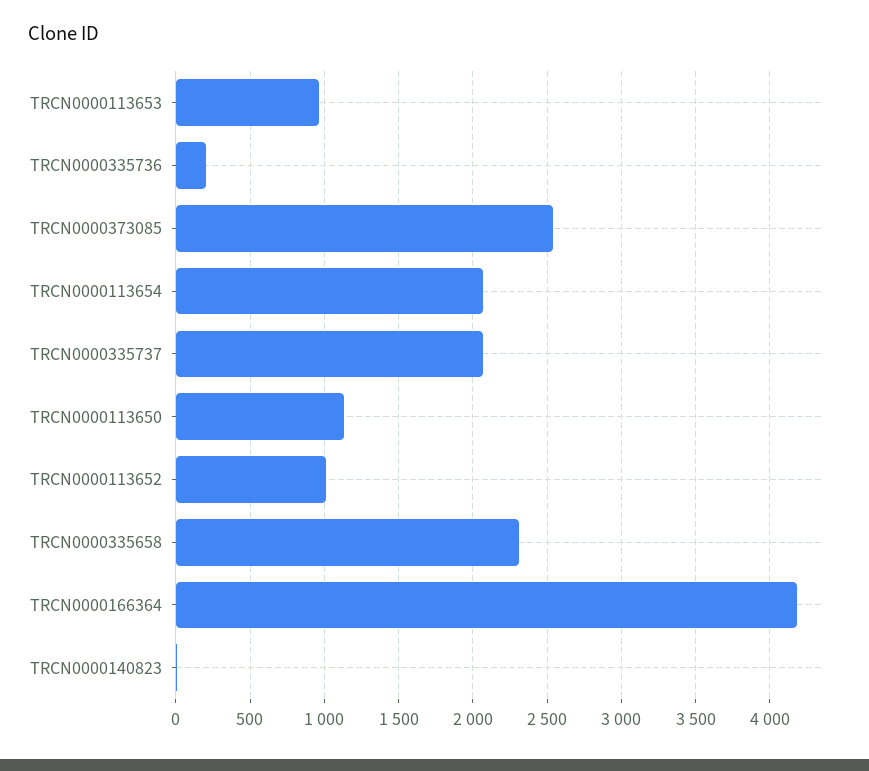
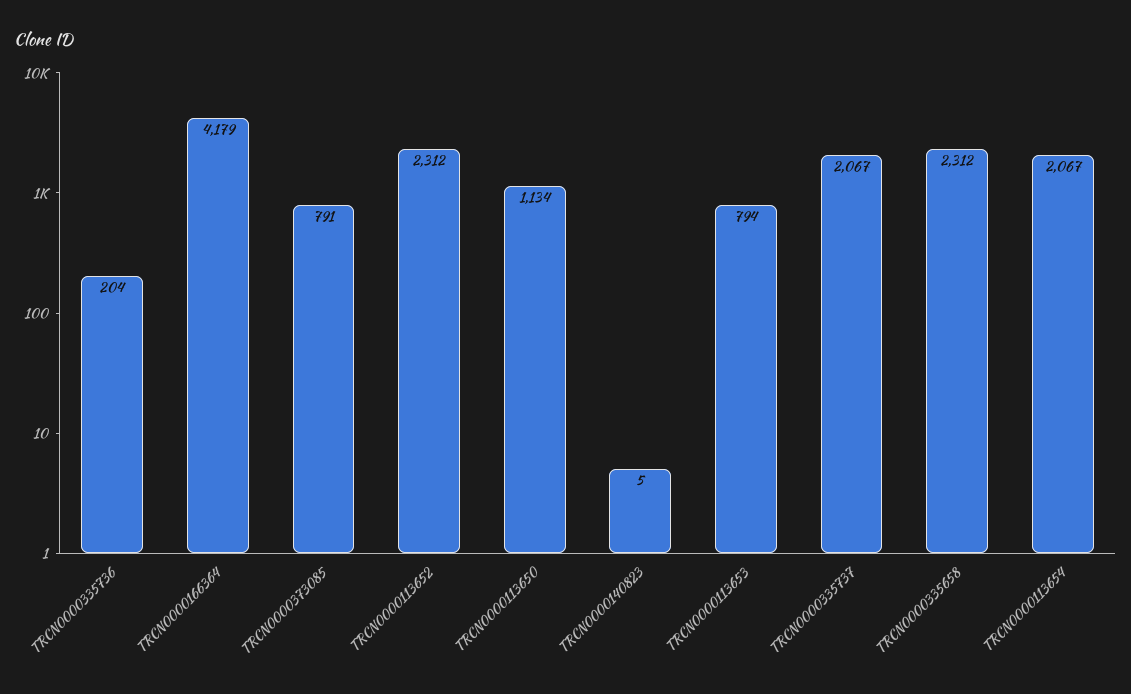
TRCN0000113653: 950 -> 794
TRCN0000373085: 2550 -> 791
TRCN0000113652: 1000 -> 2312

